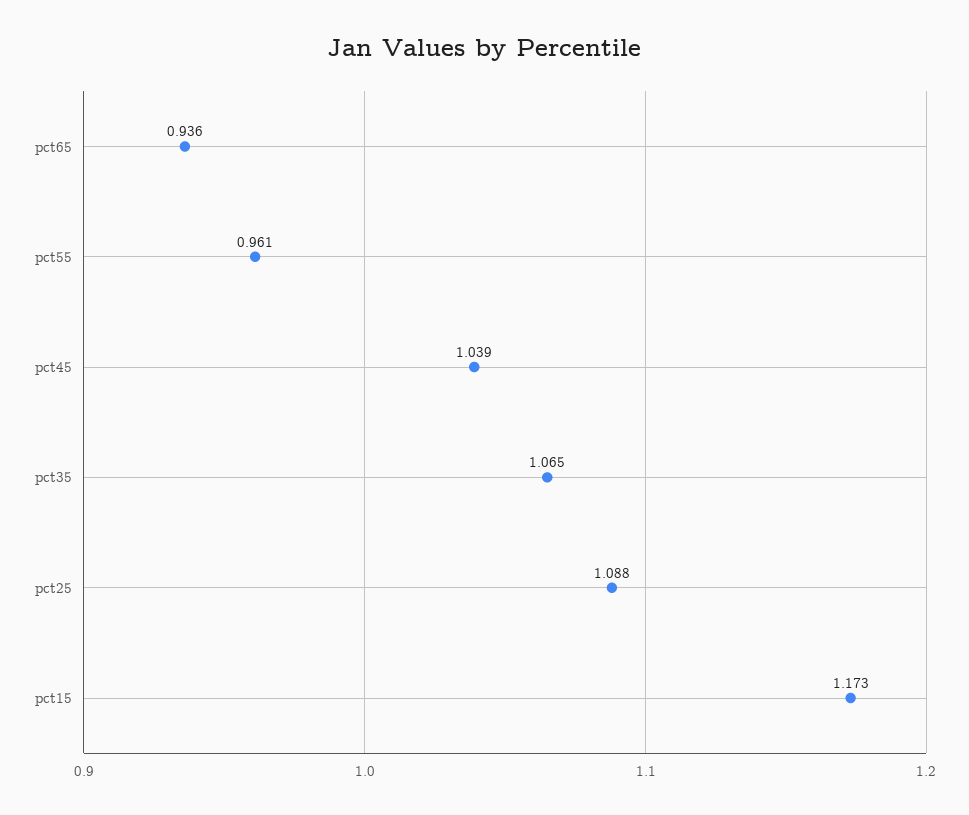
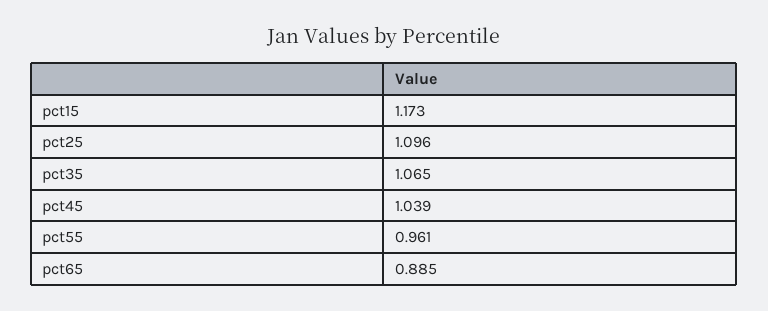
pct65: 0.936 -> 0.885
pct25: 1.088 -> 1.096

